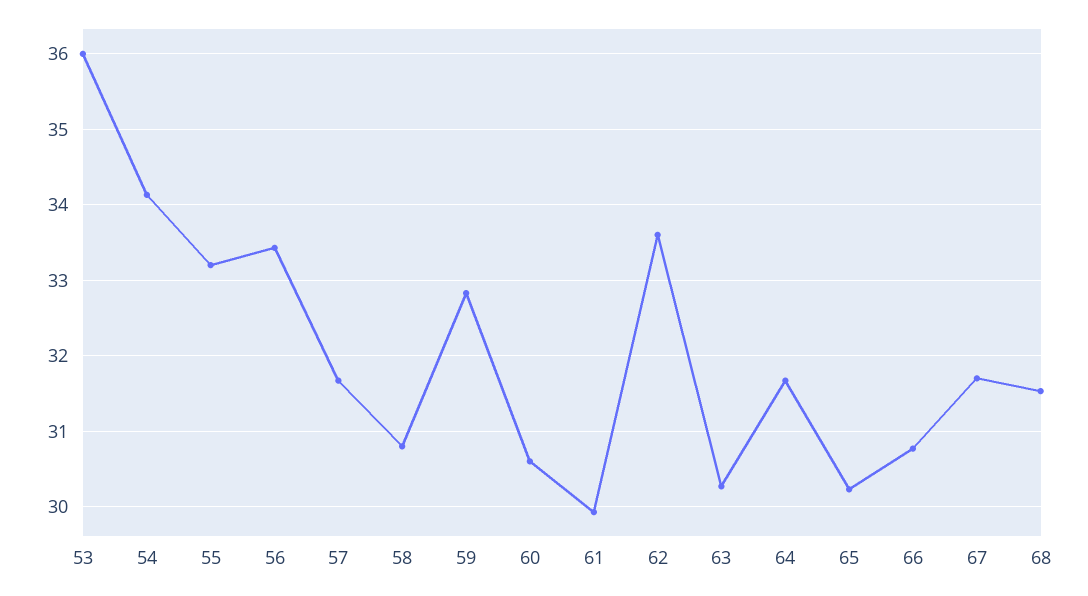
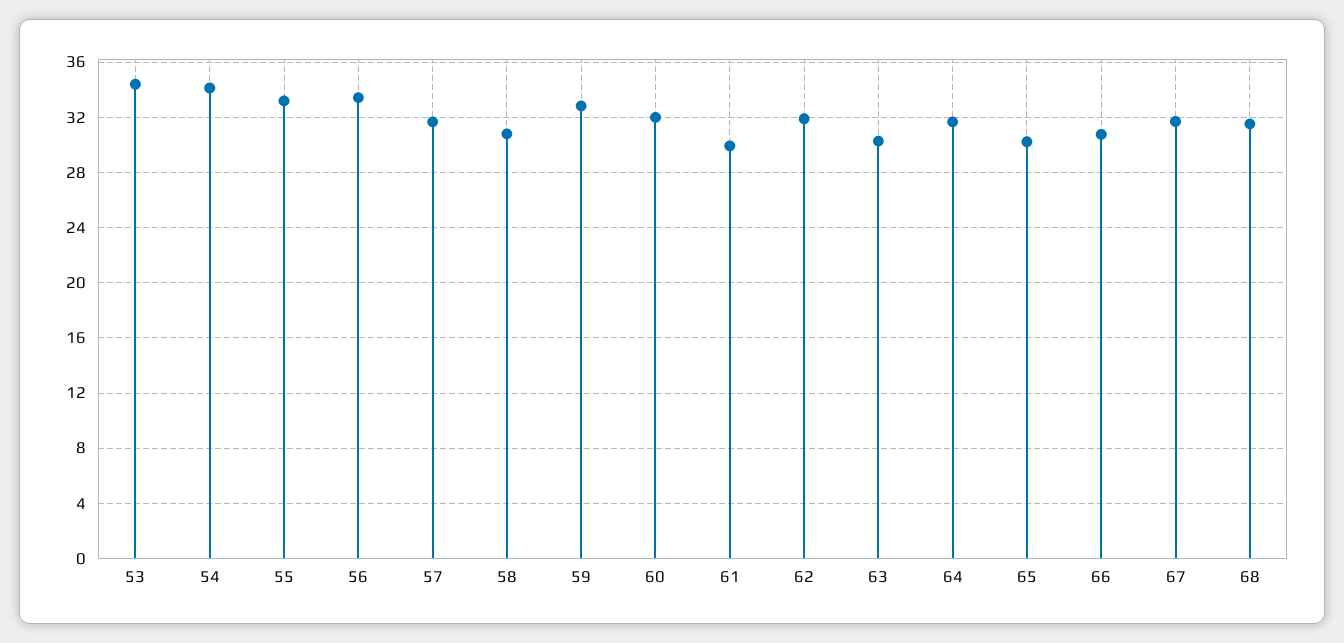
53: 36 -> 34.5
60: 30.6 -> 32
62: 33.6 -> 32

